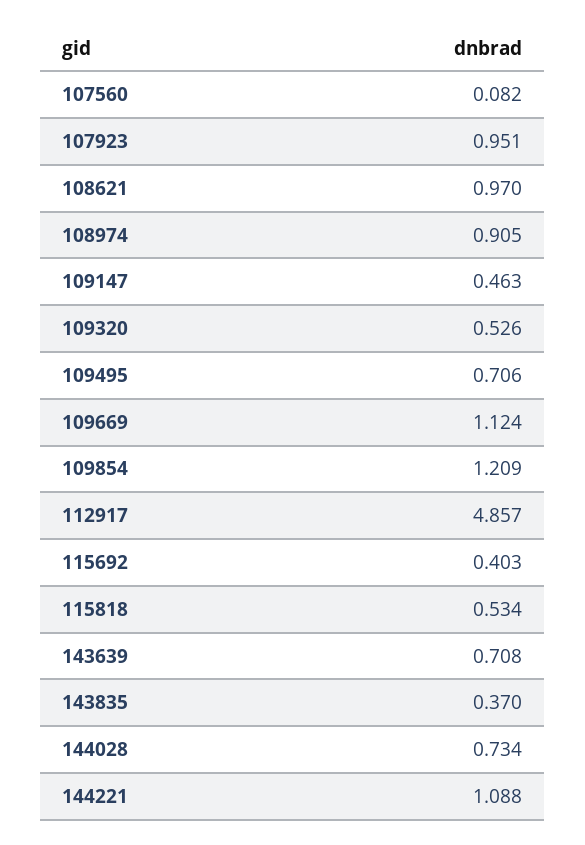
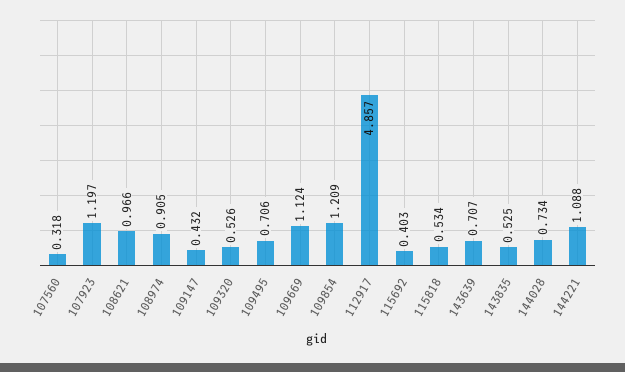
107560: 0.082 -> 0.318
107923: 0.951 -> 1.197
108621: 0.97 -> 0.966
109147: 0.463 -> 0.432
143639: 0.708 -> 0.707
143835: 0.37 -> 0.525

